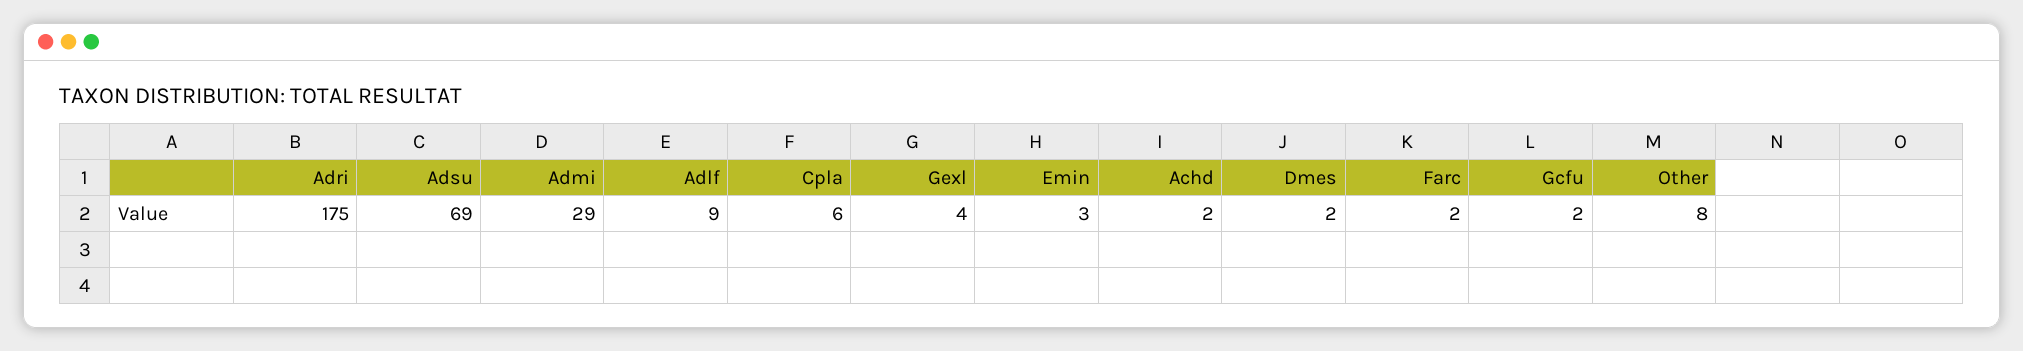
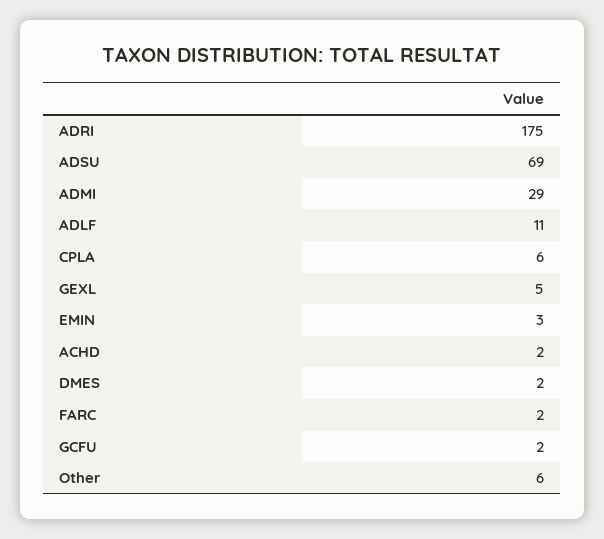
Adlf: 9 -> 11
Gexl: 4 -> 5
Other: 8 -> 6

